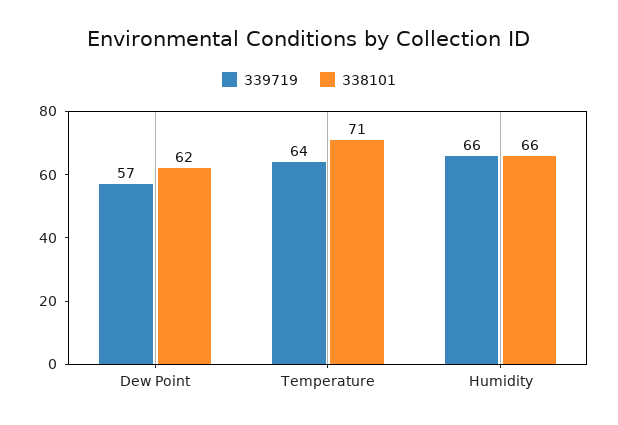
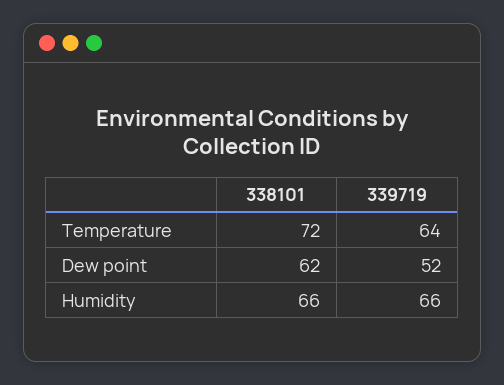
339719, Dew Point: 57 -> 52
338101, Temperature: 71 -> 72

